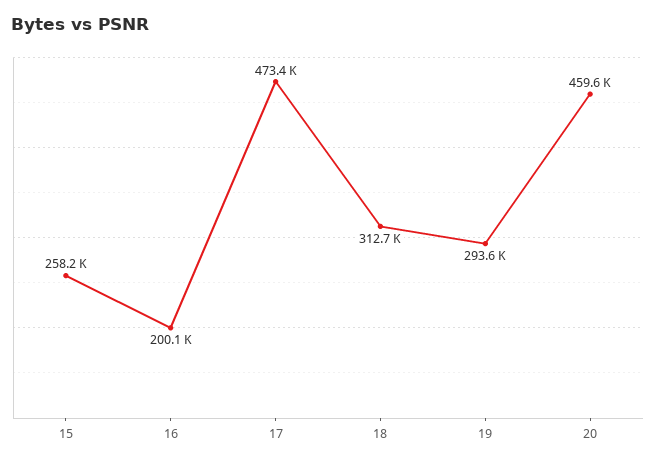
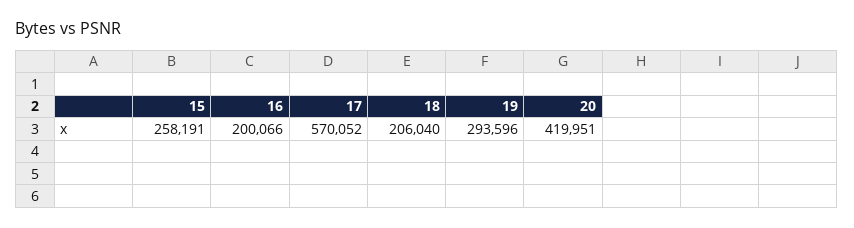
17: 473400 -> 570052
18: 312700 -> 206040
20: 459600 -> 419951

